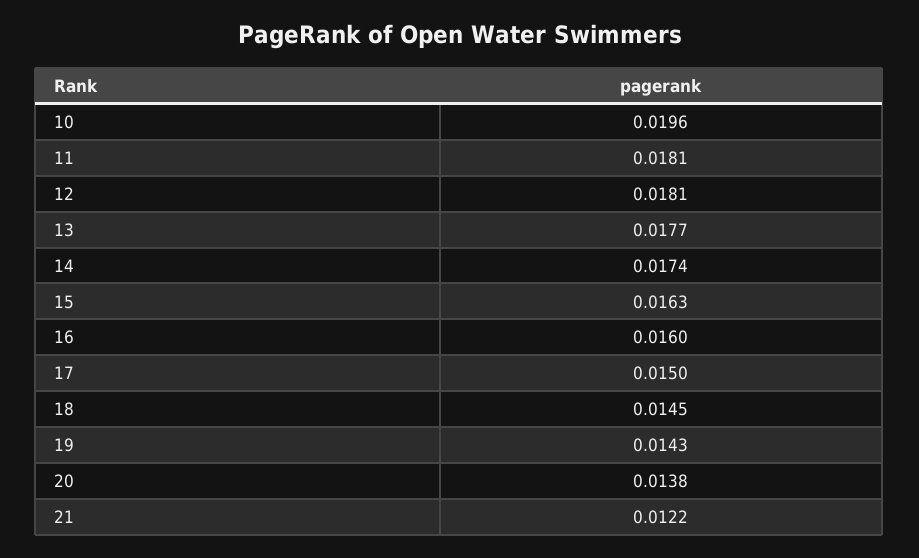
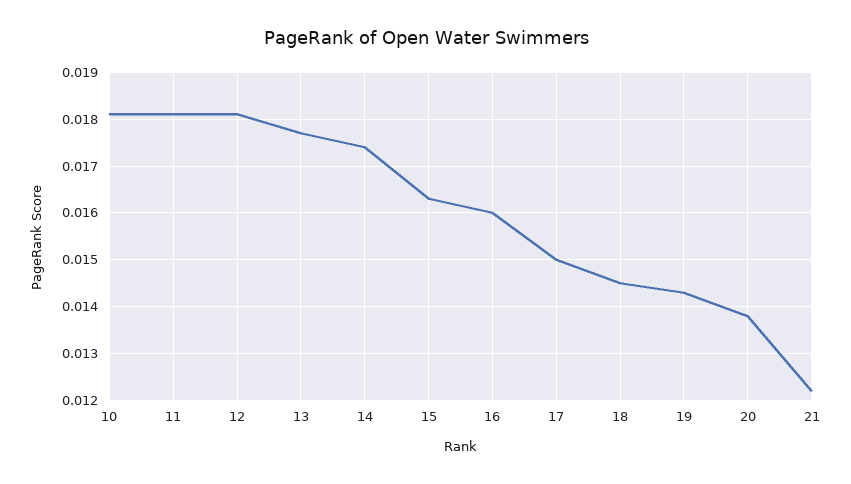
10: 0.0196 -> 0.018

